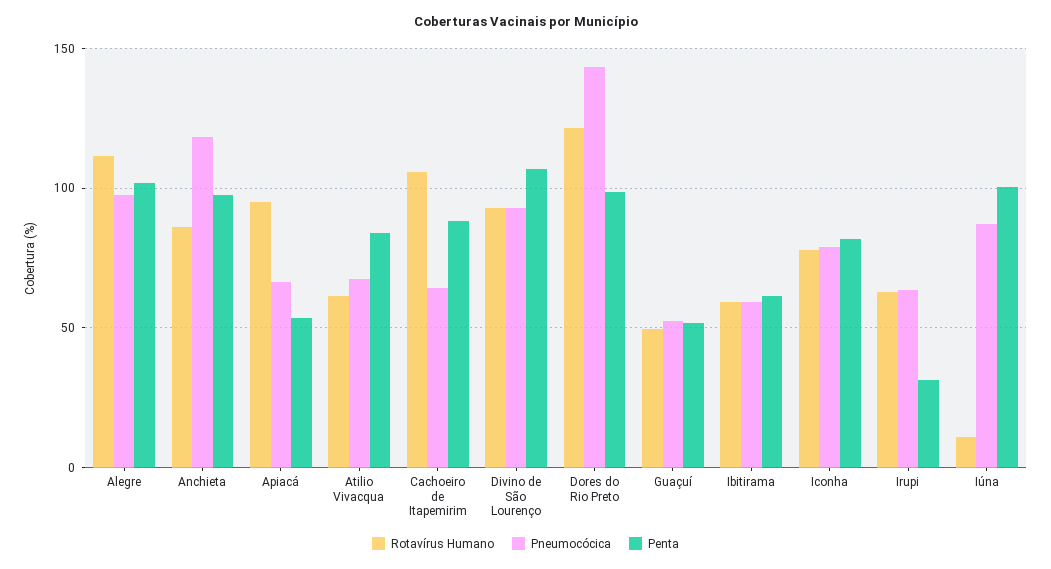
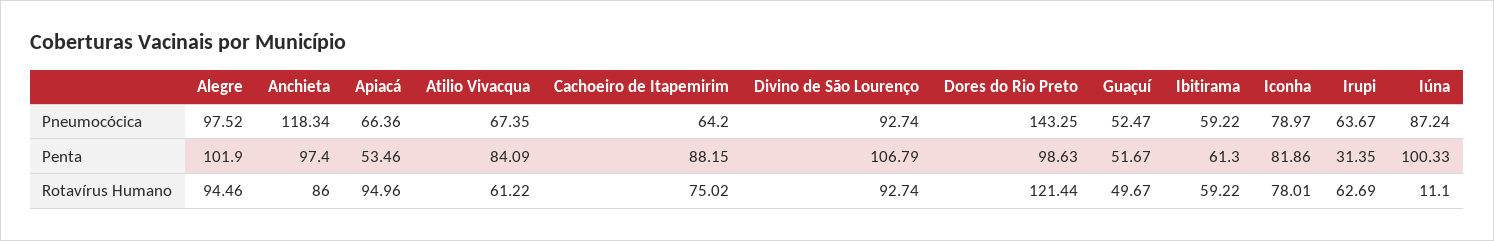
Rotavírus Humano, Alegre: 110 -> 94.46
Rotavírus Humano, Cachoeiro de Itapemirim: 105 -> 75.02

